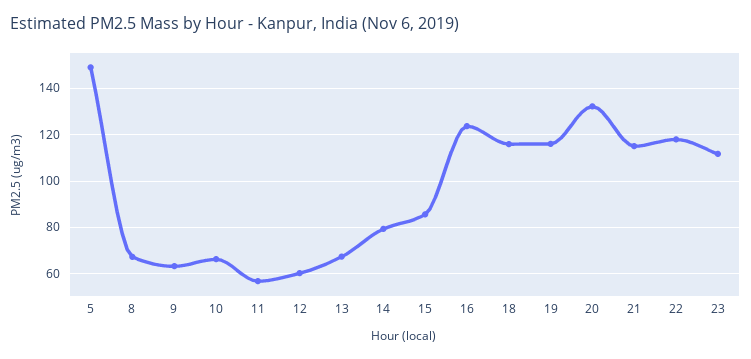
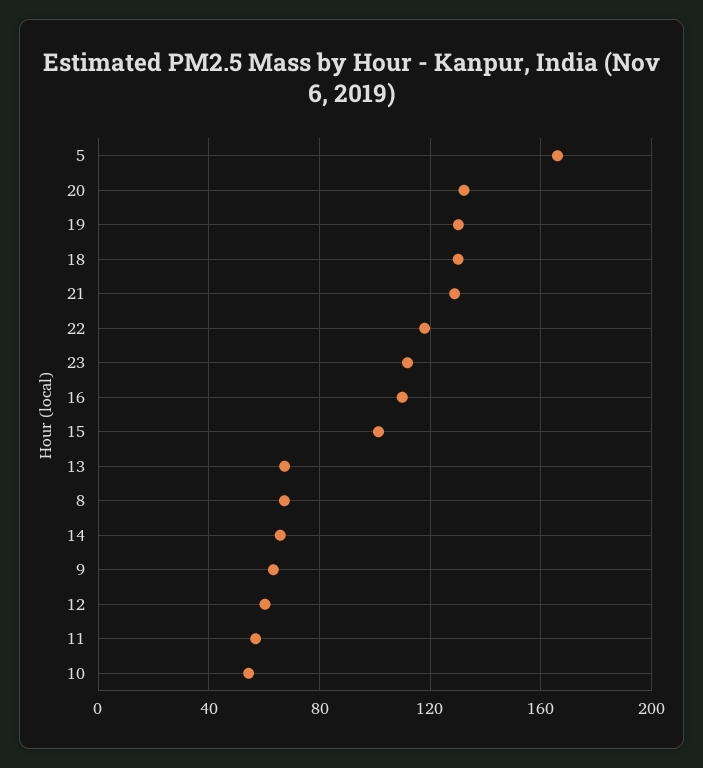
5: 150 -> 165
10: 65 -> 55
14: 80 -> 65
15: 85 -> 100
16: 125 -> 110
18: 115 -> 130
19: 115 -> 130
21: 115 -> 130

